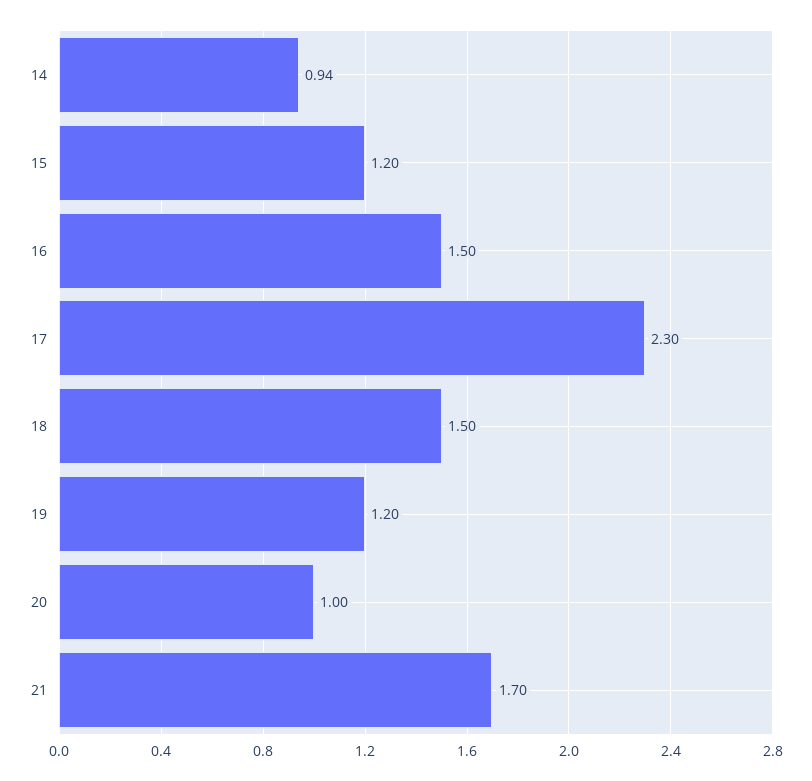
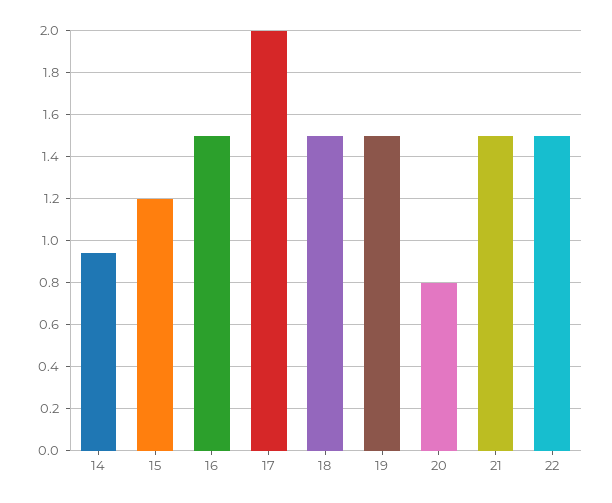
17: 2.3 -> 2
19: 1.2 -> 1.5
20: 1 -> 0.8
21: 1.7 -> 1.5
22: none -> 1.5

